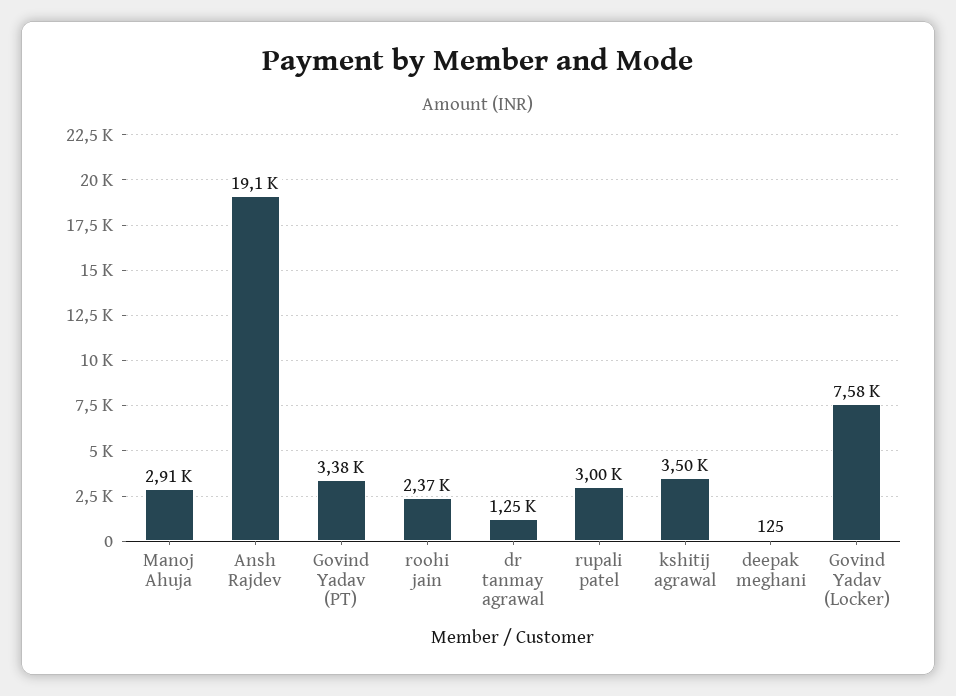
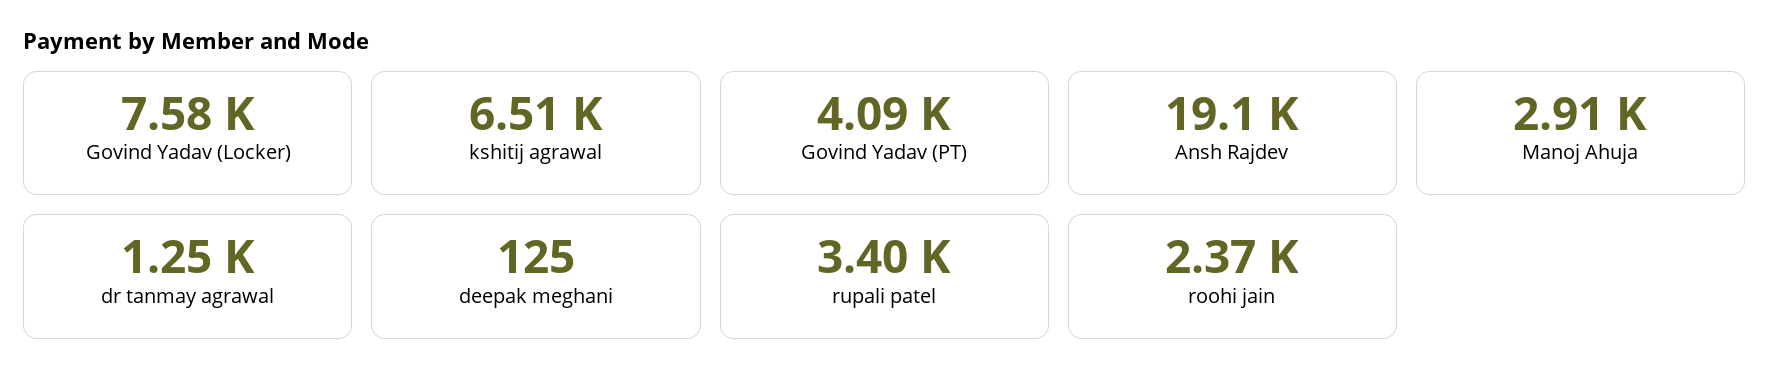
Govind Yadav (PT): 3380 -> 4090
rupali patel: 3000 -> 3400
kshitij agrawal: 3500 -> 6510

